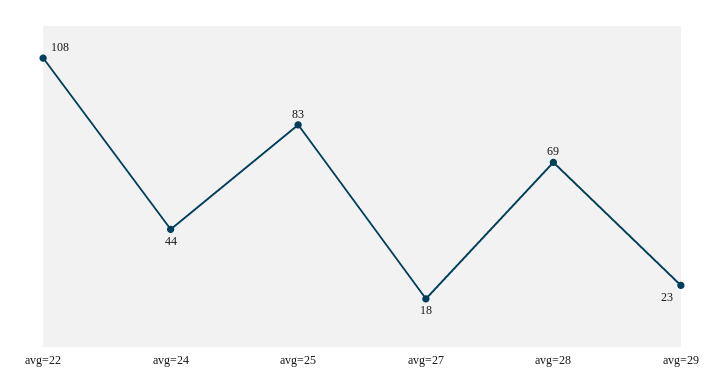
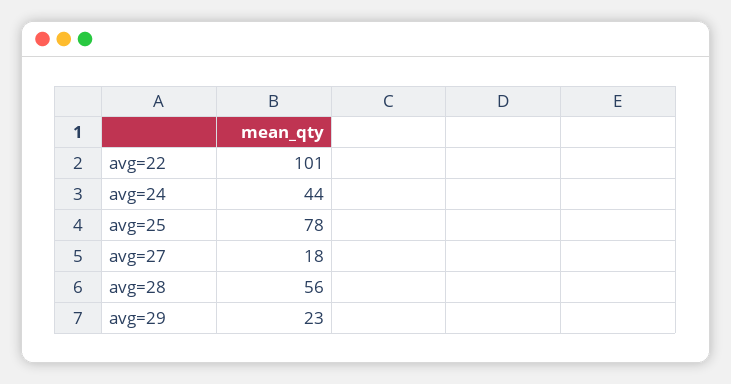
avg=22: 108 -> 101
avg=25: 83 -> 78
avg=28: 69 -> 56

